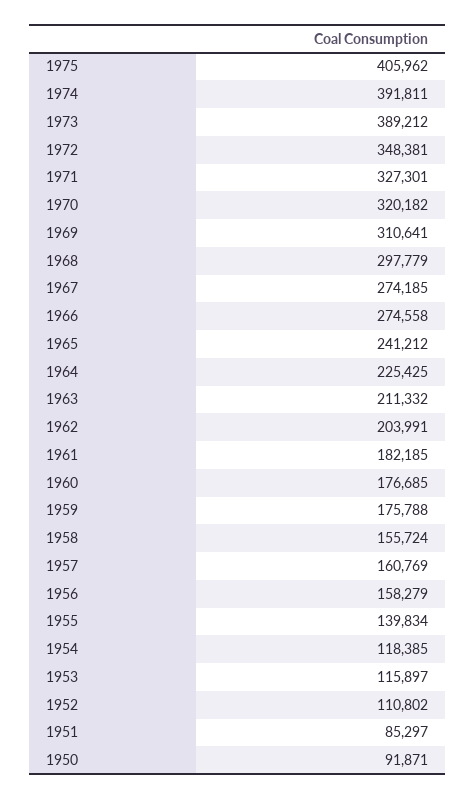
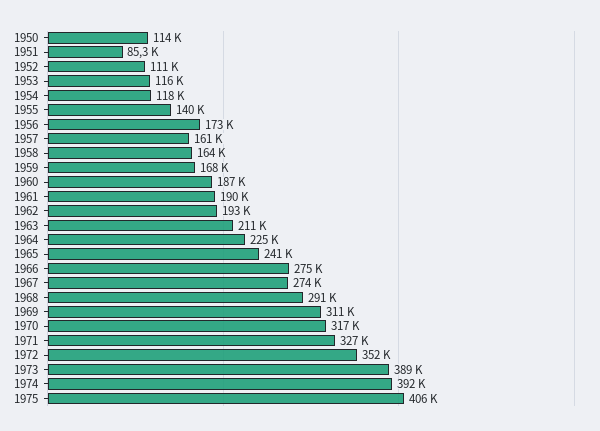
1972: 348381 -> 352000
1970: 320182 -> 317000
1968: 297779 -> 291000
1962: 203991 -> 193000
1961: 182185 -> 190000
1960: 176685 -> 187000
1959: 175788 -> 168000
1958: 155724 -> 164000
1956: 158279 -> 173000
1950: 91871 -> 114000

